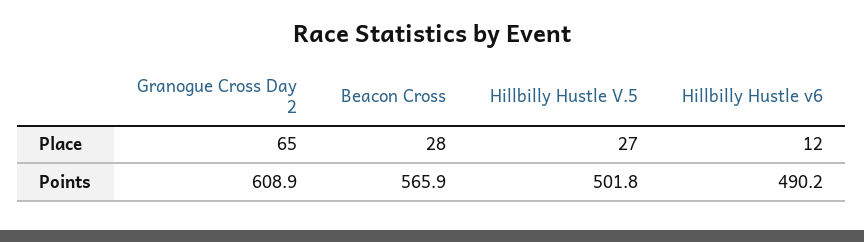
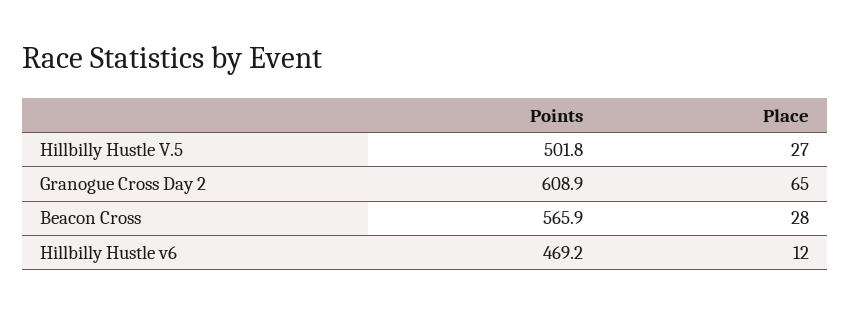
Hillbilly Hustle v6, Points: 490.2 -> 469.2

